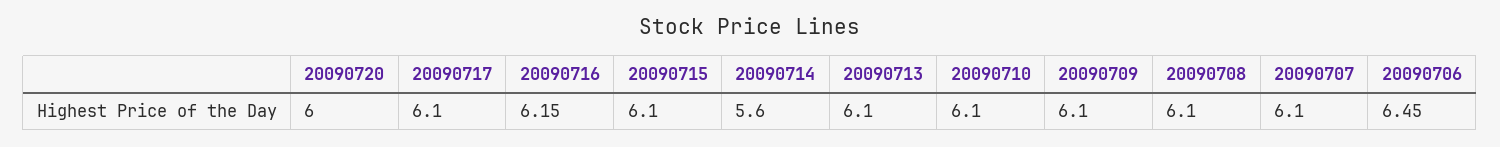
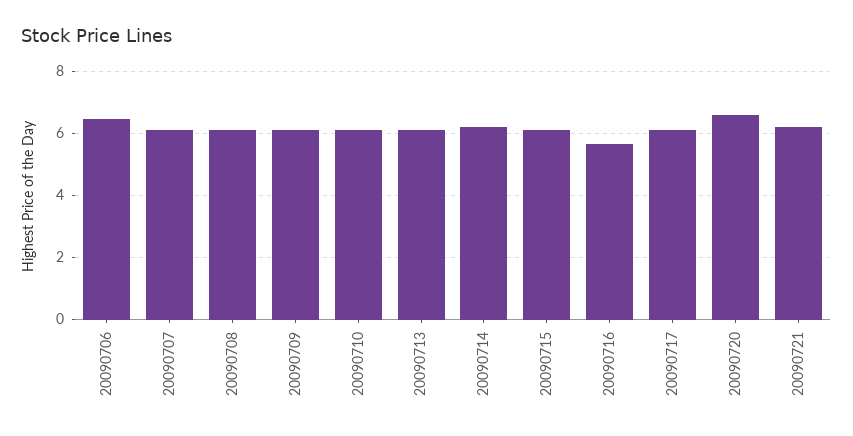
20090720: 6 -> 6.6
20090716: 6.15 -> 5.6
20090714: 5.6 -> 6.2
20090721: none -> 6.2

